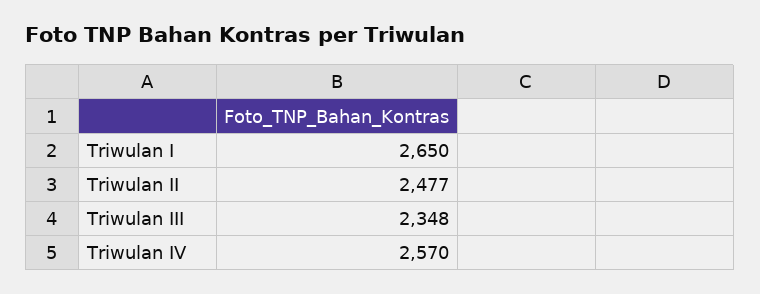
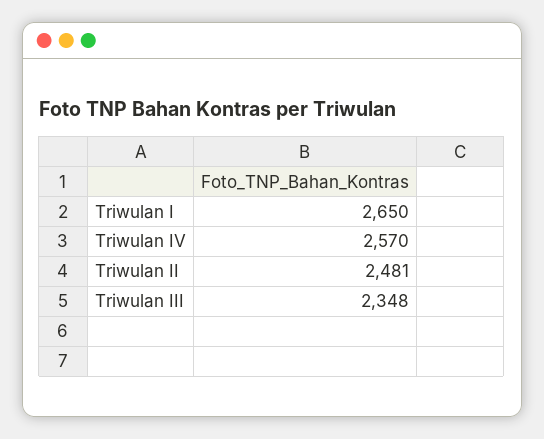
Triwulan II: 2477 -> 2481

